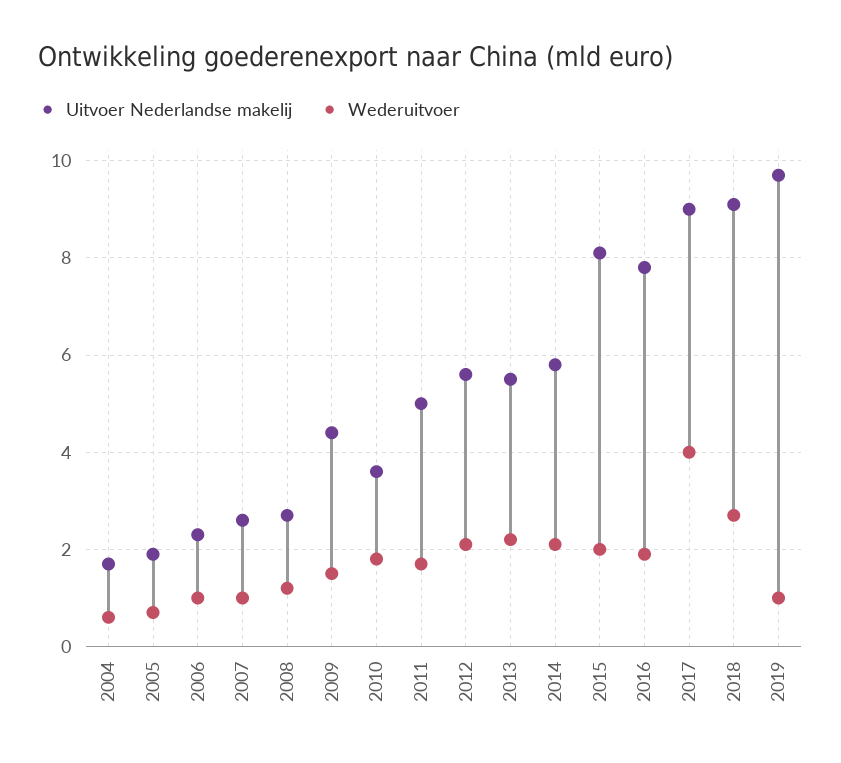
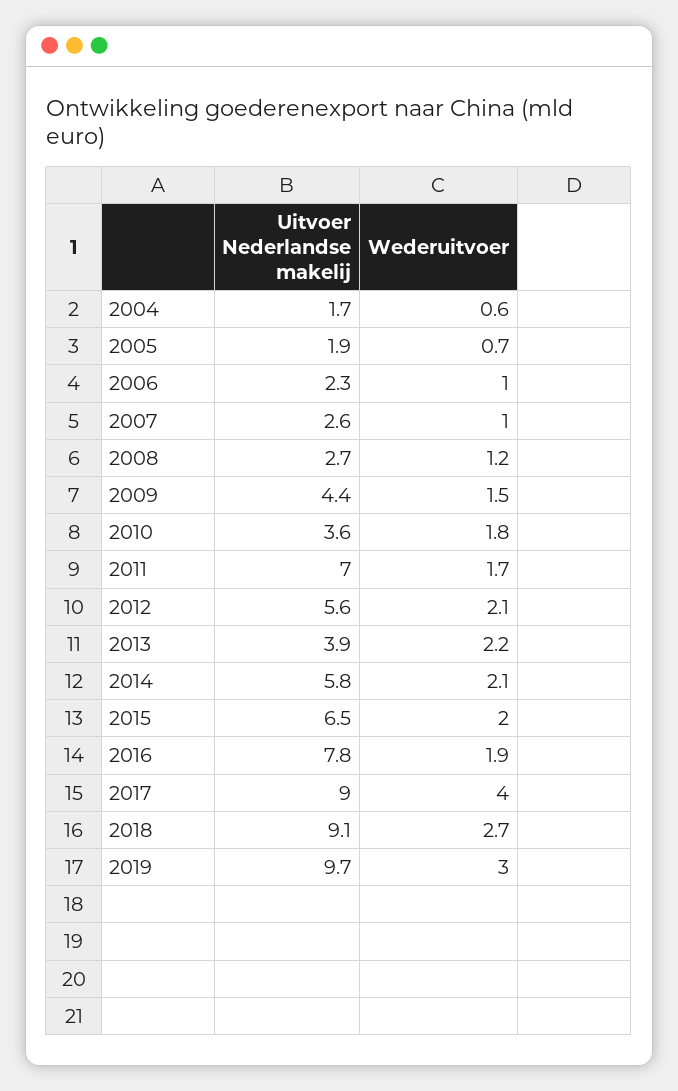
Uitvoer Nederlandse makelij, 2011: 5 -> 7
Uitvoer Nederlandse makelij, 2013: 5.5 -> 3.9
Uitvoer Nederlandse makelij, 2015: 8 -> 6.5
Wederuitvoer, 2019: 1 -> 3

